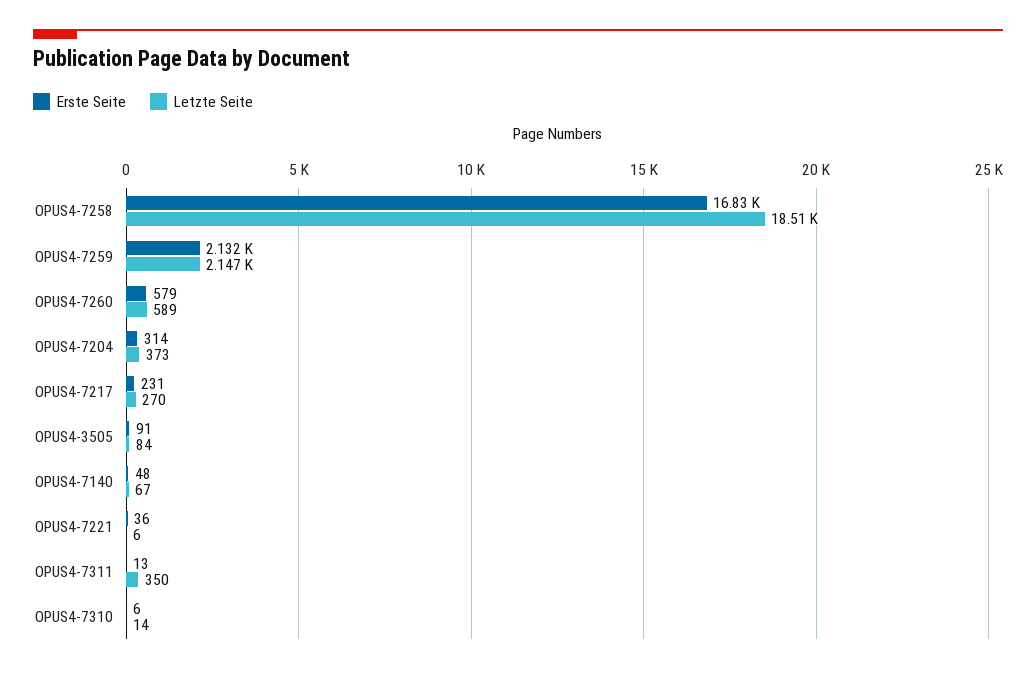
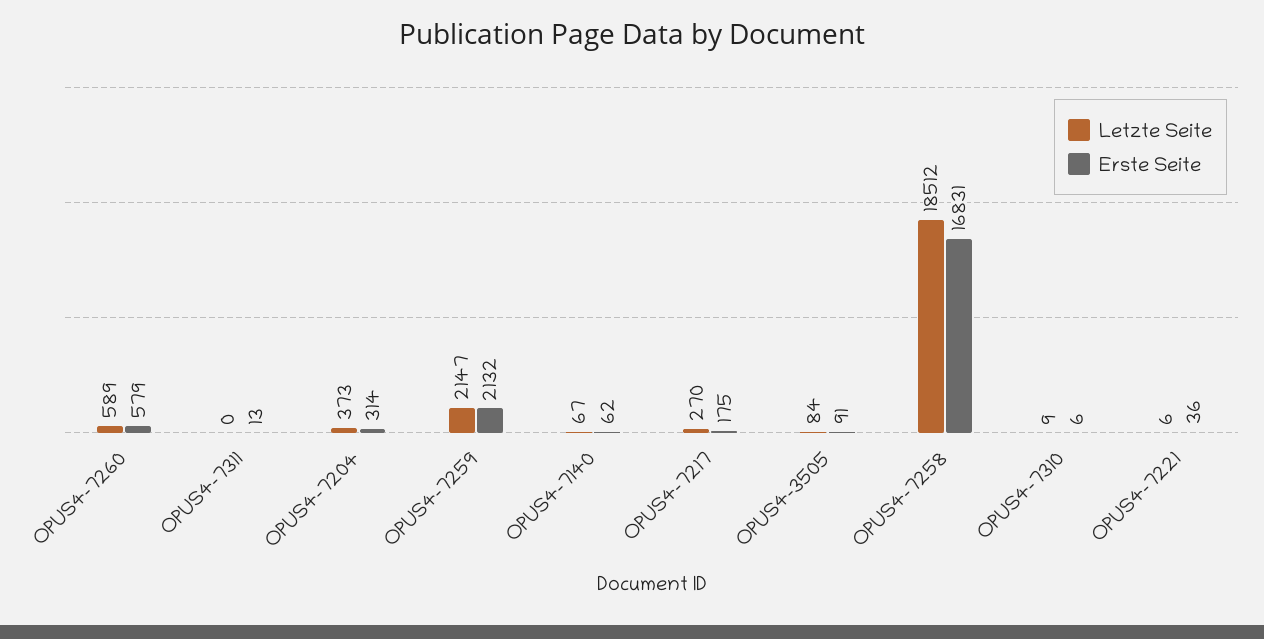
Erste Seite, OPUS4-7217: 231 -> 175
Erste Seite, OPUS4-7140: 48 -> 62
Letzte Seite, OPUS4-7311: 350 -> 0
Letzte Seite, OPUS4-7310: 14 -> 9

